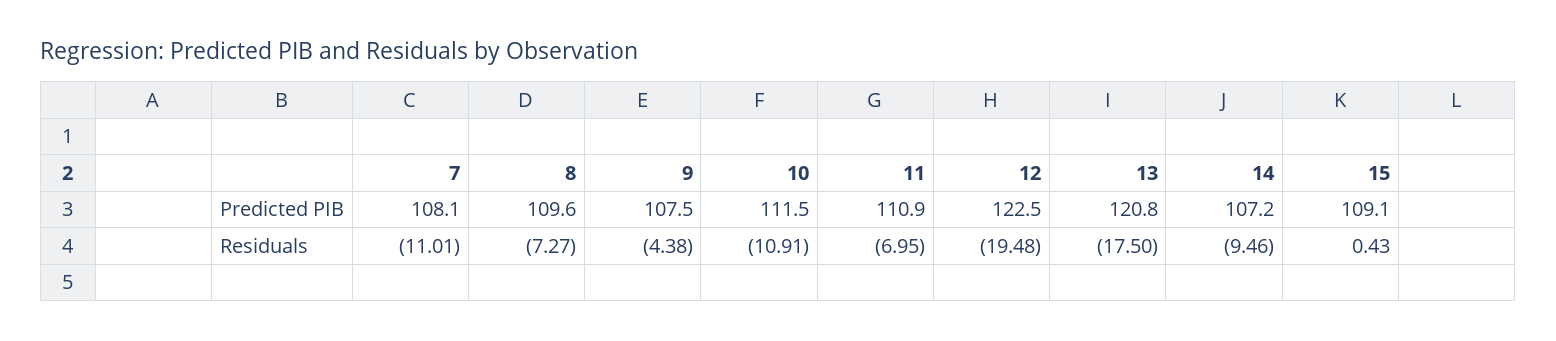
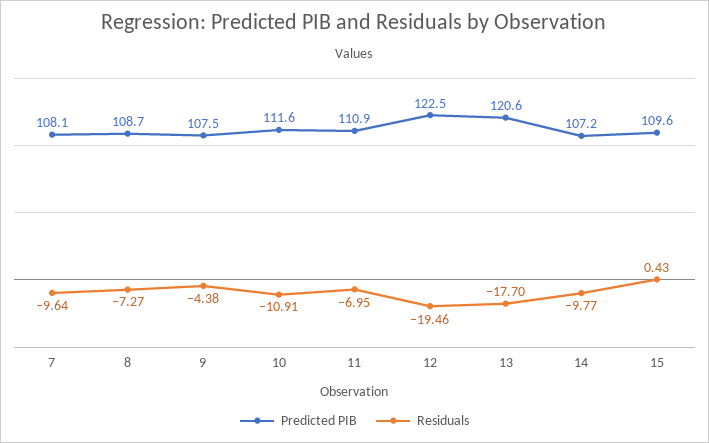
Predicted PIB, 8: 109.6 -> 108.7
Predicted PIB, 10: 111.5 -> 111.6
Predicted PIB, 13: 120.8 -> 120.6
Predicted PIB, 15: 109.1 -> 109.6
Residuals, 7: -11.01 -> -9.64
Residuals, 12: -19.48 -> -19.46
Residuals, 13: -17.5 -> -17.7
Residuals, 14: -9.46 -> -9.77

